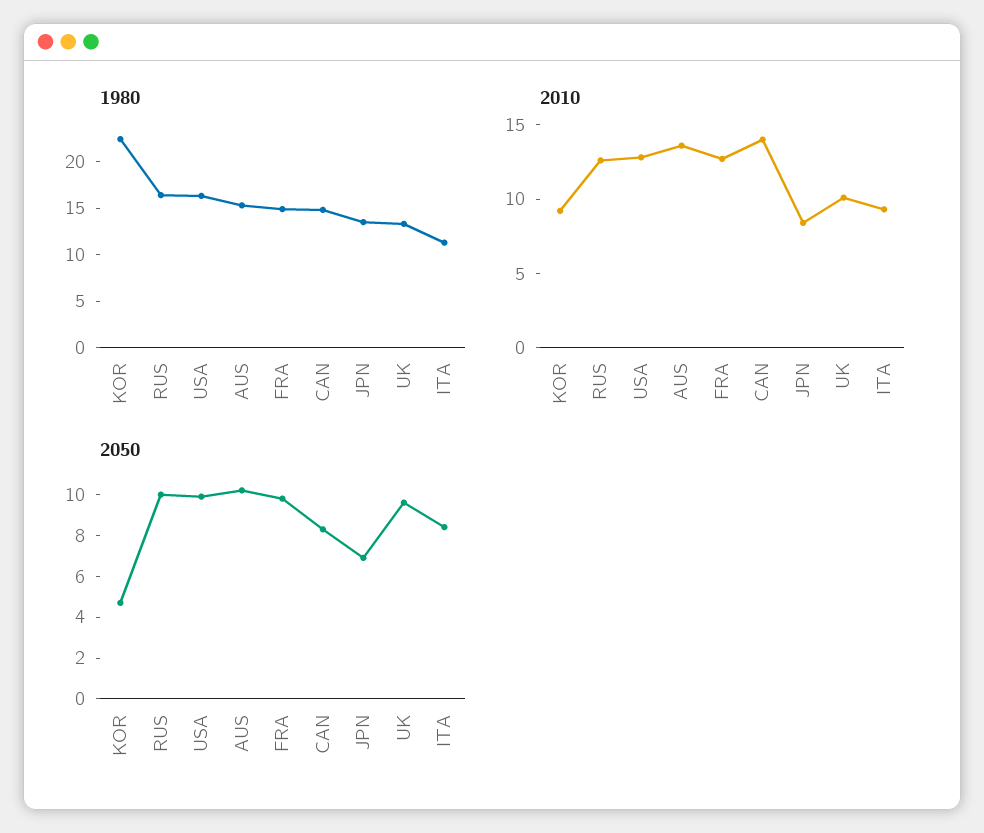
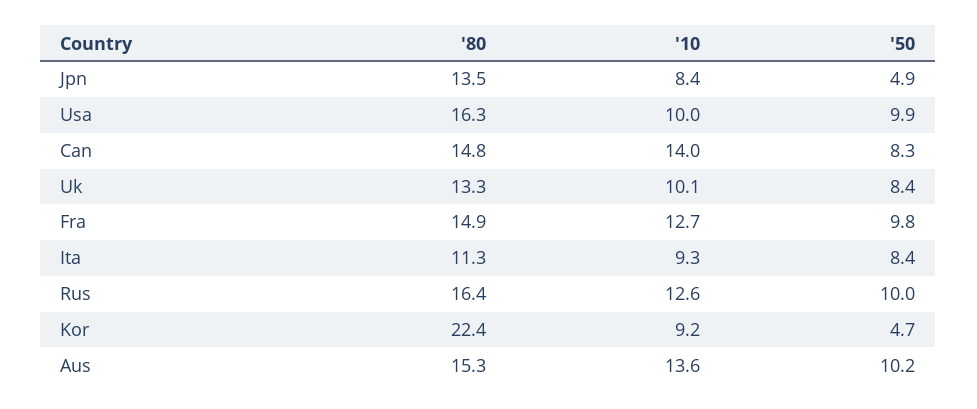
2010, USA: 13 -> 10
2050, JPN: 7 -> 4.9
2050, UK: 9.5 -> 8.4

